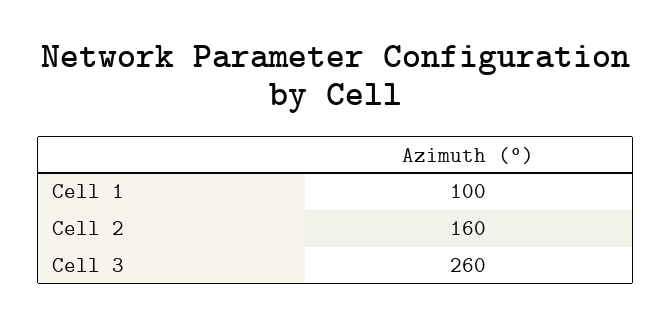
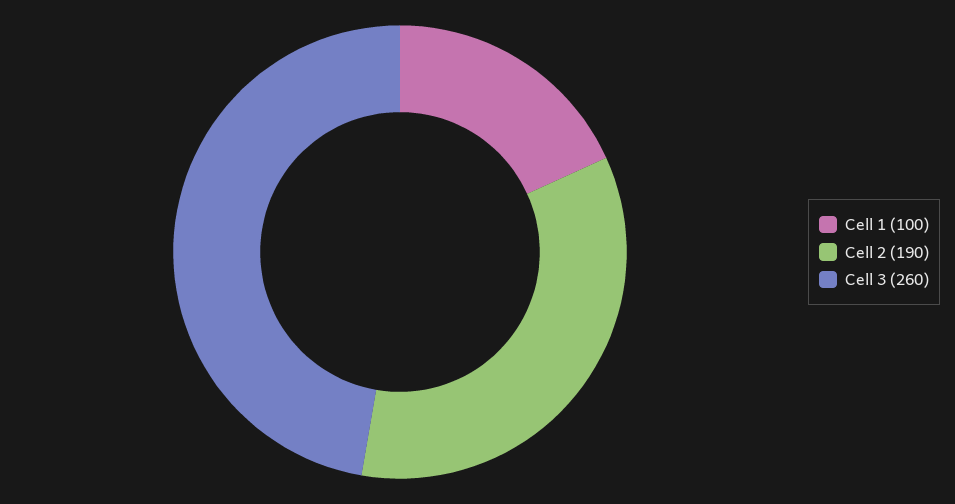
Cell 2: 160 -> 190

